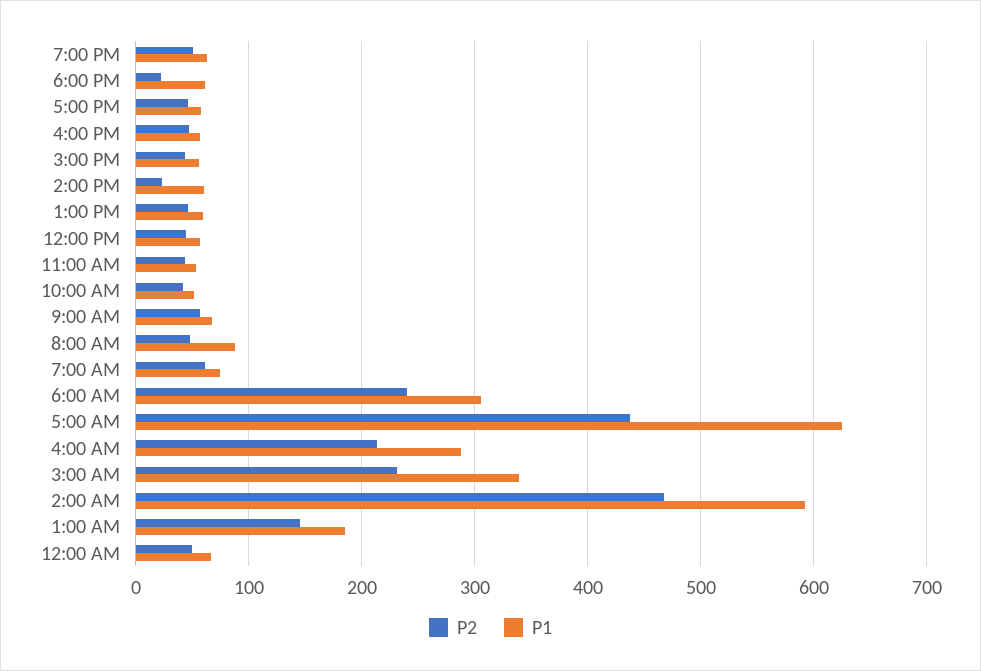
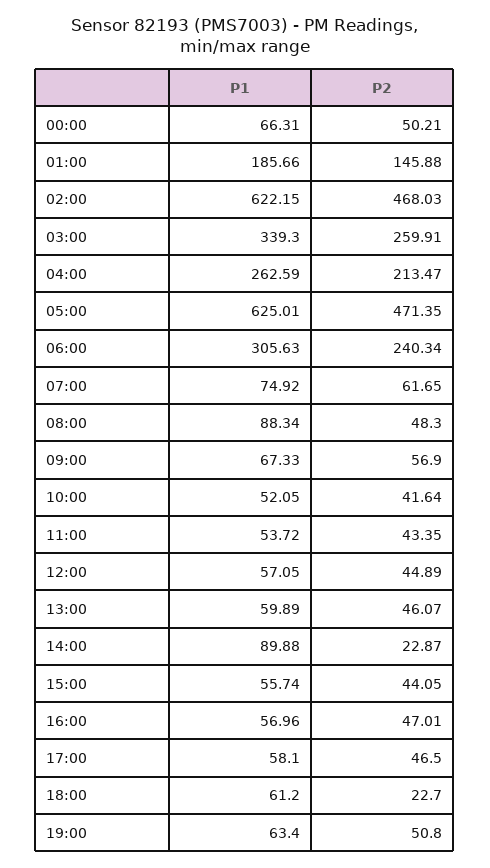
P1, 2:00 PM: 60 -> 89.88
P2, 5:00 AM: 440 -> 471.35
P1, 4:00 AM: 290 -> 262.59
P2, 3:00 AM: 230 -> 259.91
P1, 2:00 AM: 590 -> 622.15

